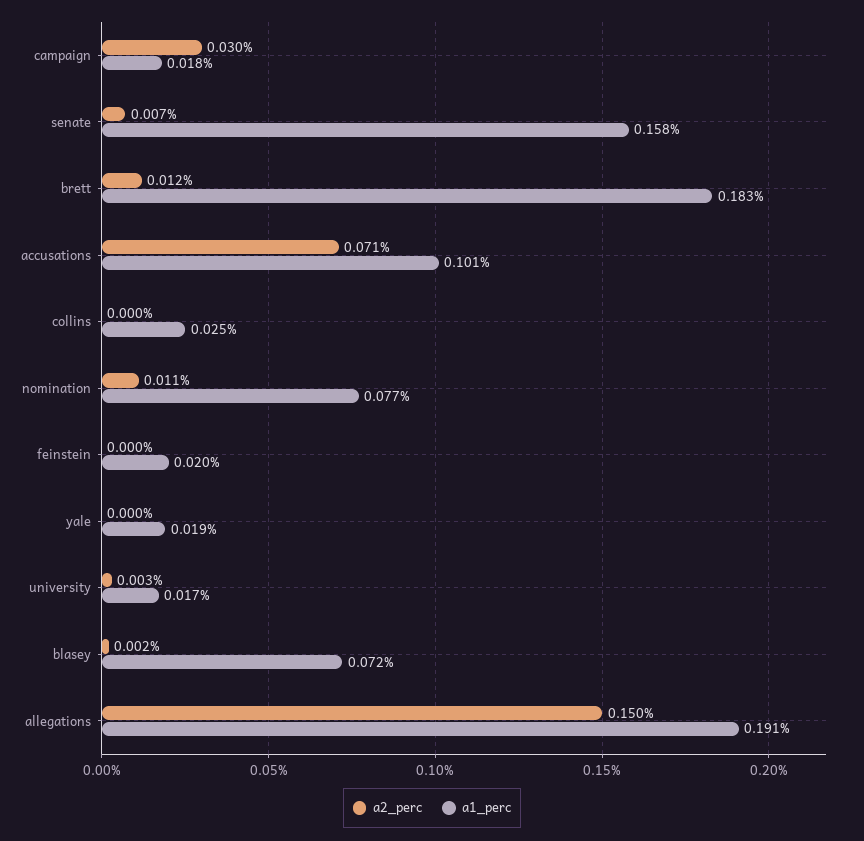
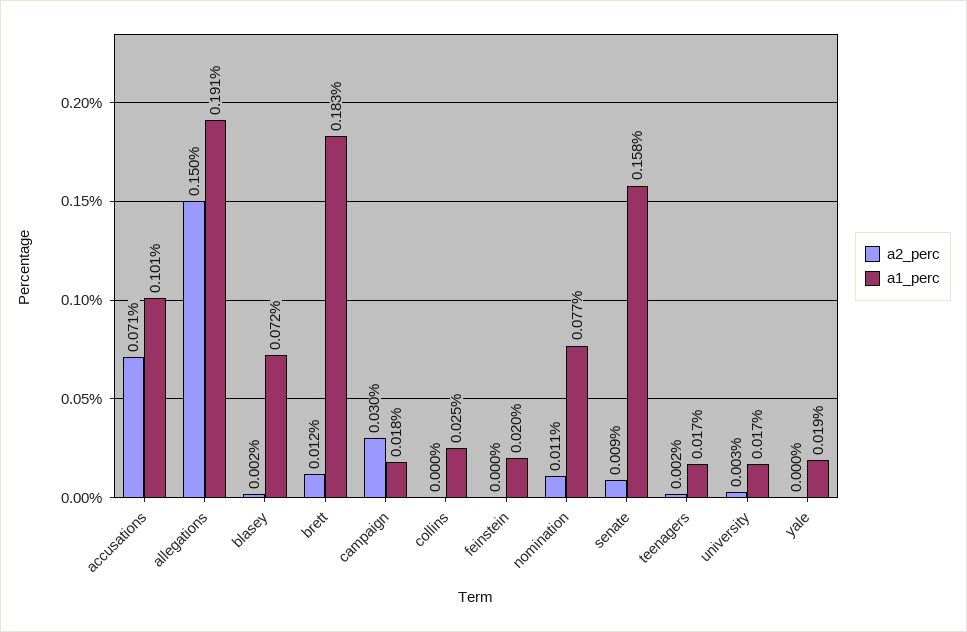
a2_perc, senate: 0.007 -> 0.009
a2_perc, teenagers: none -> 0.002
a1_perc, teenagers: none -> 0.017

